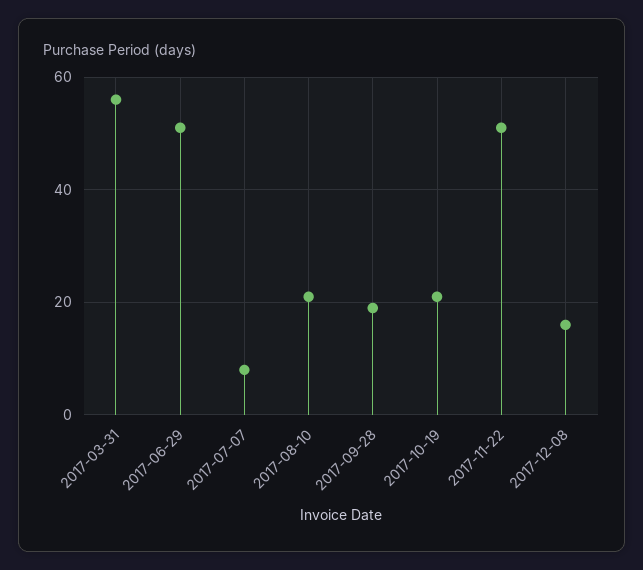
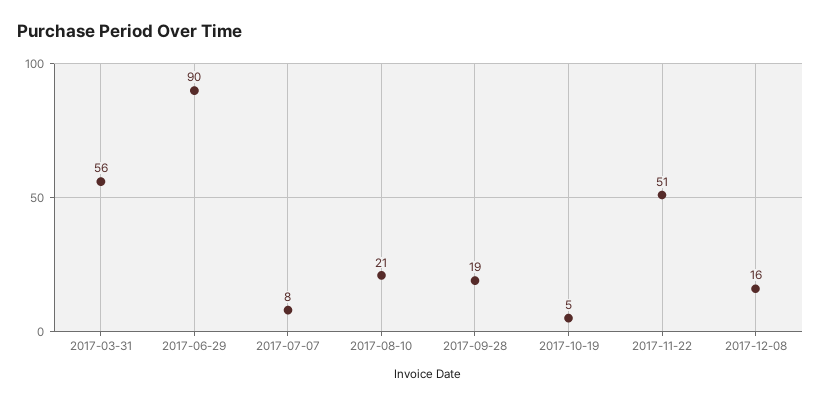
2017-06-29: 50 -> 90
2017-10-19: 20 -> 5

